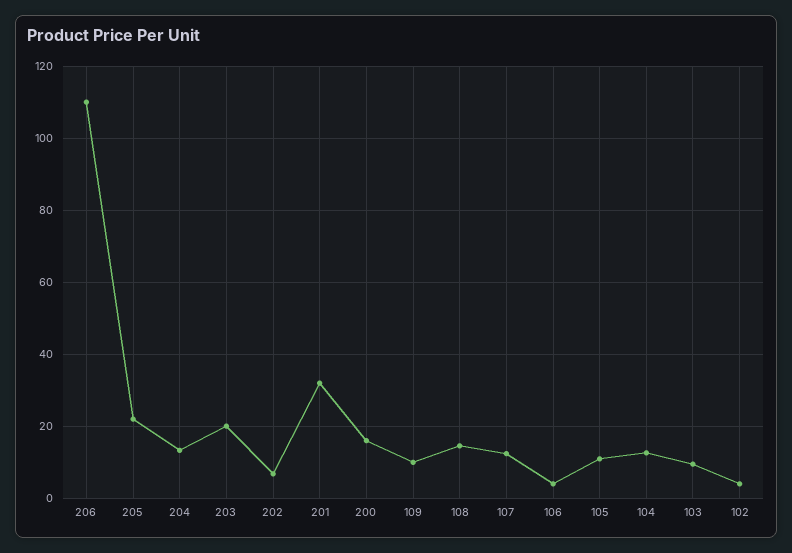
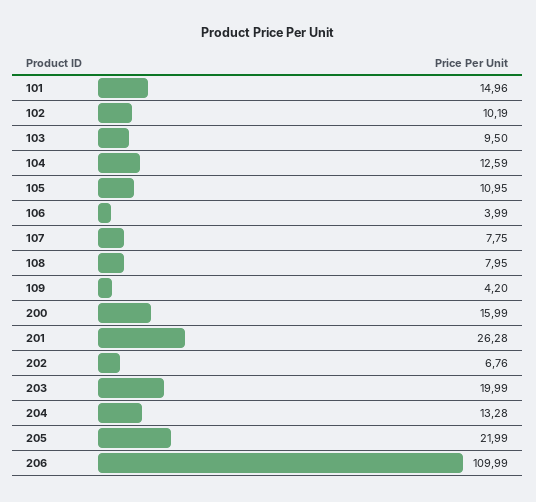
201: 32 -> 26.28
109: 10 -> 4.2
108: 14 -> 7.95
107: 12 -> 7.75
102: 4 -> 10.19
101: none -> 14.96

